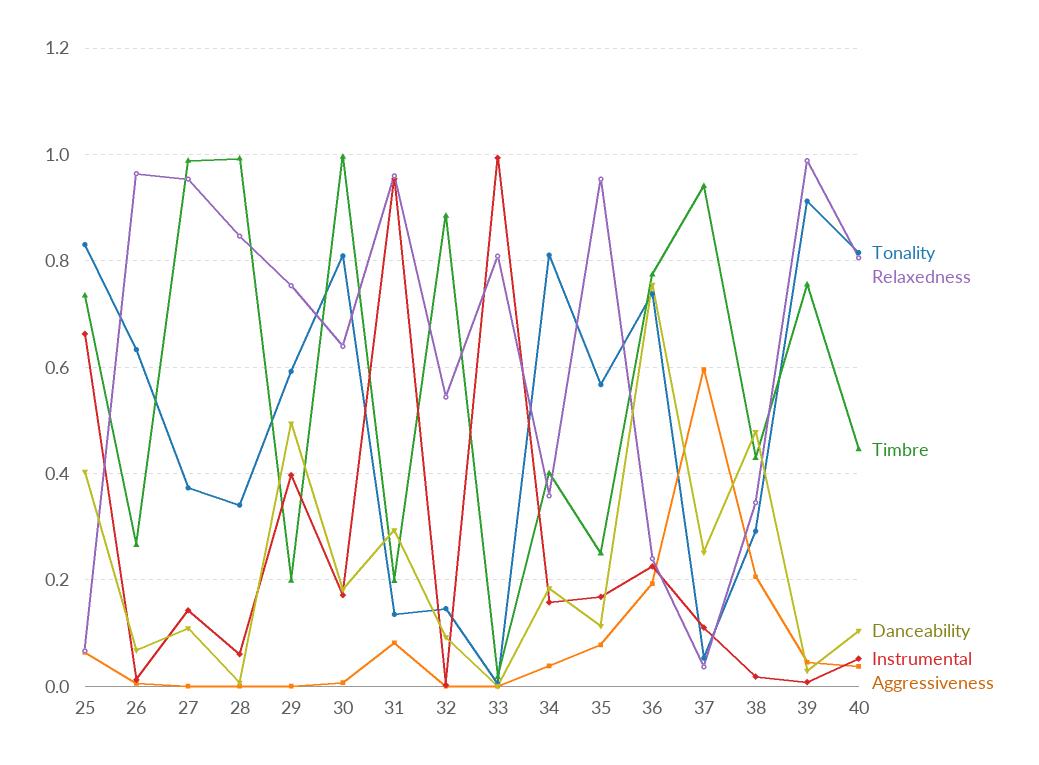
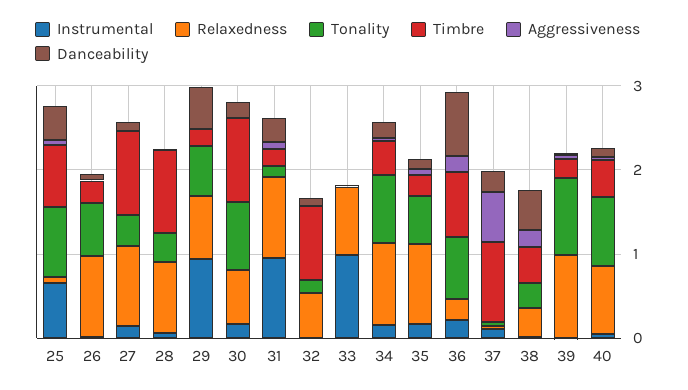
Instrumental, 29: 0.4 -> 1
Relaxedness, 34: 0.36 -> 1
Timbre, 39: 0.76 -> 0.2

